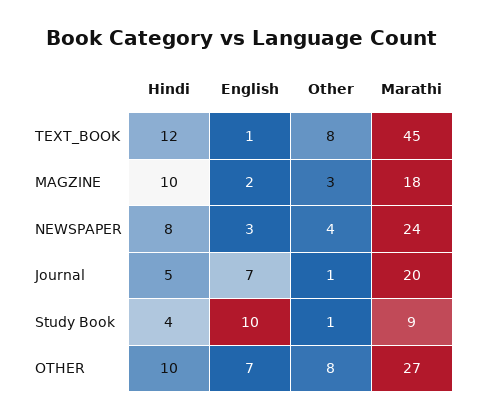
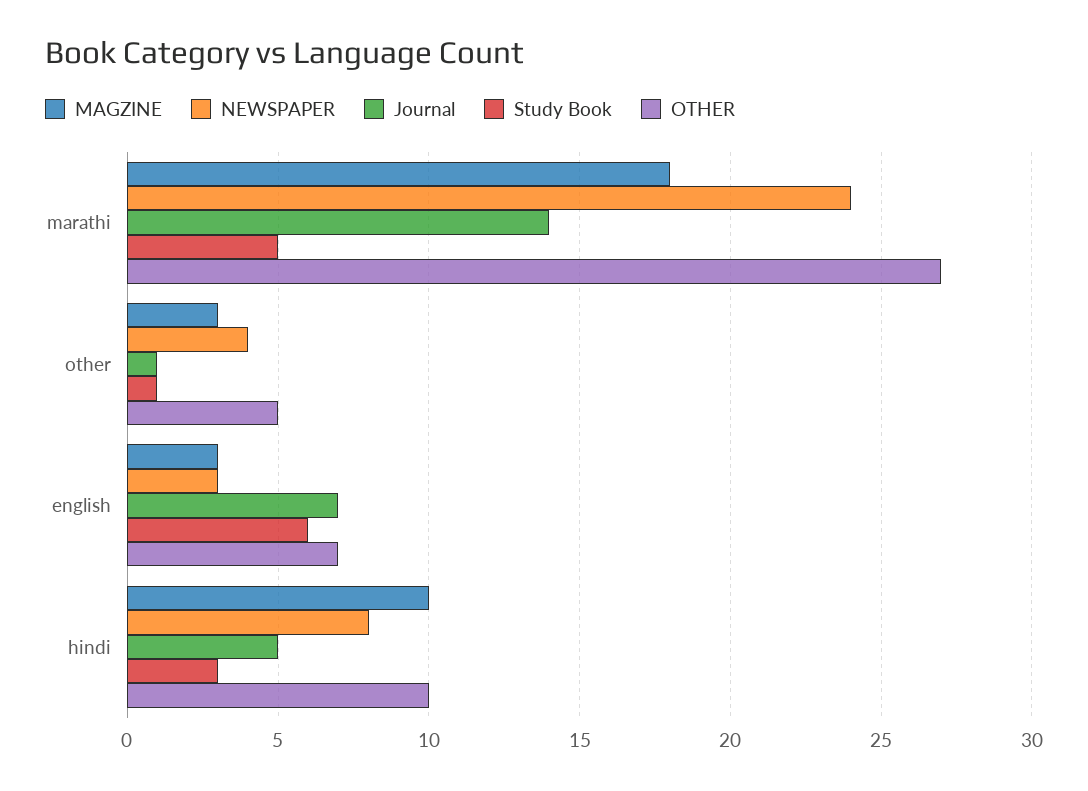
TEXT_BOOK, Hindi: 12 -> none
TEXT_BOOK, English: 1 -> none
TEXT_BOOK, Other: 8 -> none
TEXT_BOOK, Marathi: 45 -> none
MAGZINE, English: 2 -> 3
Journal, Marathi: 20 -> 14
Study Book, Hindi: 4 -> 3
Study Book, English: 10 -> 6
Study Book, Marathi: 9 -> 5
OTHER, Other: 8 -> 5

